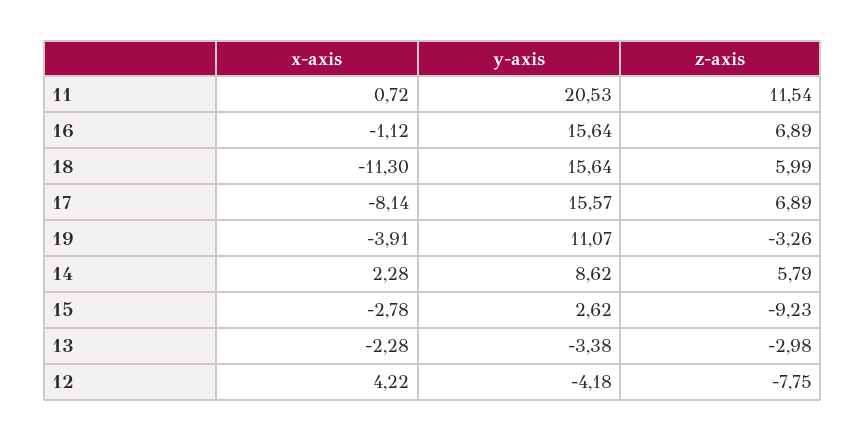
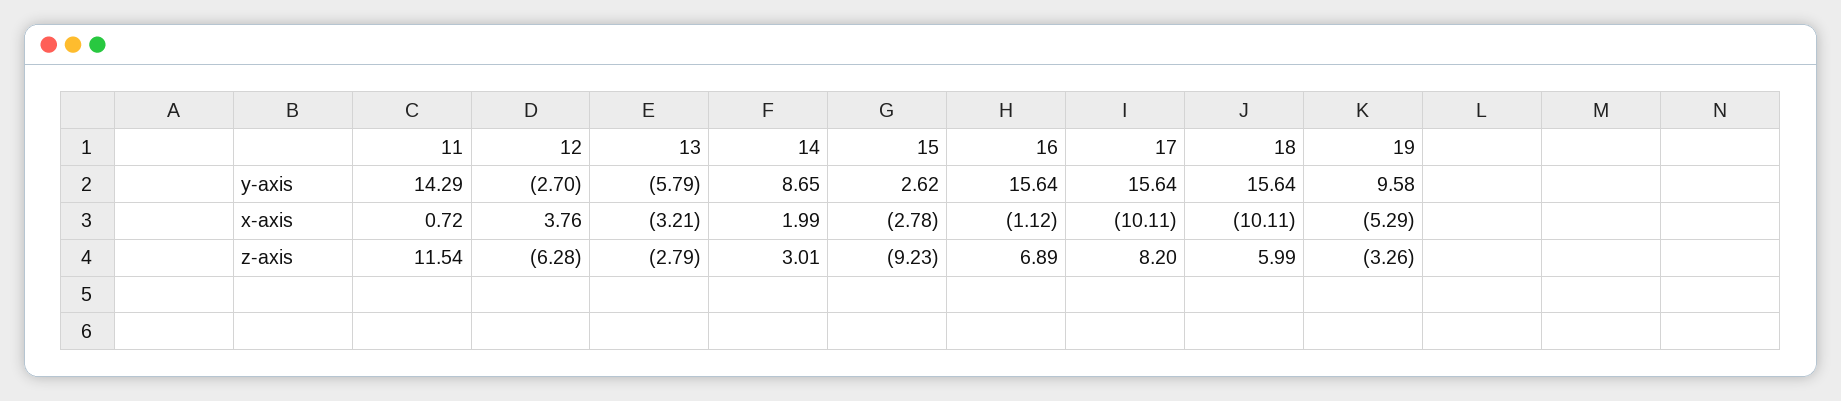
y-axis, 11: 20.53 -> 14.29
x-axis, 18: -11.3 -> -10.11
x-axis, 17: -8.14 -> -10.11
y-axis, 17: 15.57 -> 15.64
z-axis, 17: 6.89 -> 8.2
x-axis, 19: -3.91 -> -5.29
y-axis, 19: 11.07 -> 9.58
x-axis, 14: 2.28 -> 1.99
y-axis, 14: 8.62 -> 8.65
z-axis, 14: 5.79 -> 3.01
x-axis, 13: -2.28 -> -3.21
y-axis, 13: -3.38 -> -5.79
z-axis, 13: -2.98 -> -2.79
x-axis, 12: 4.22 -> 3.76
y-axis, 12: -4.18 -> -2.7
z-axis, 12: -7.75 -> -6.28

